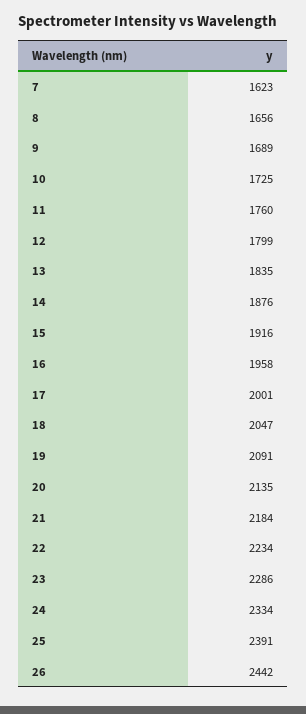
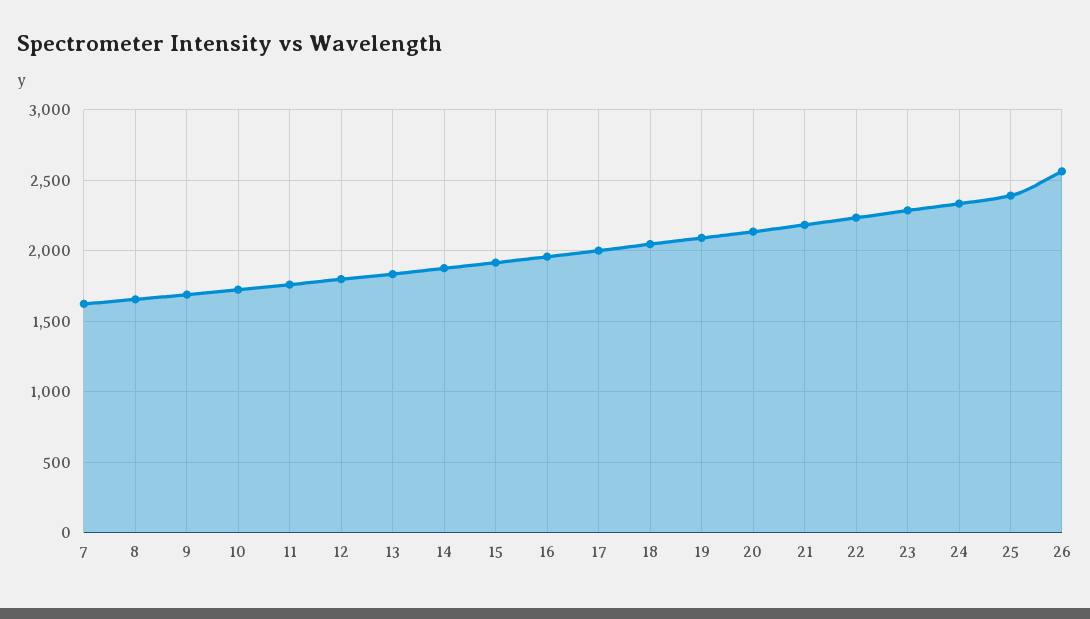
26: 2442 -> 2550

